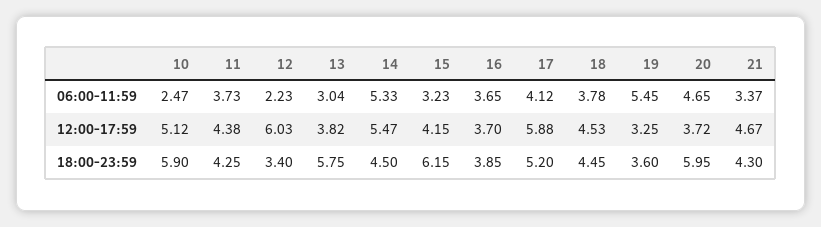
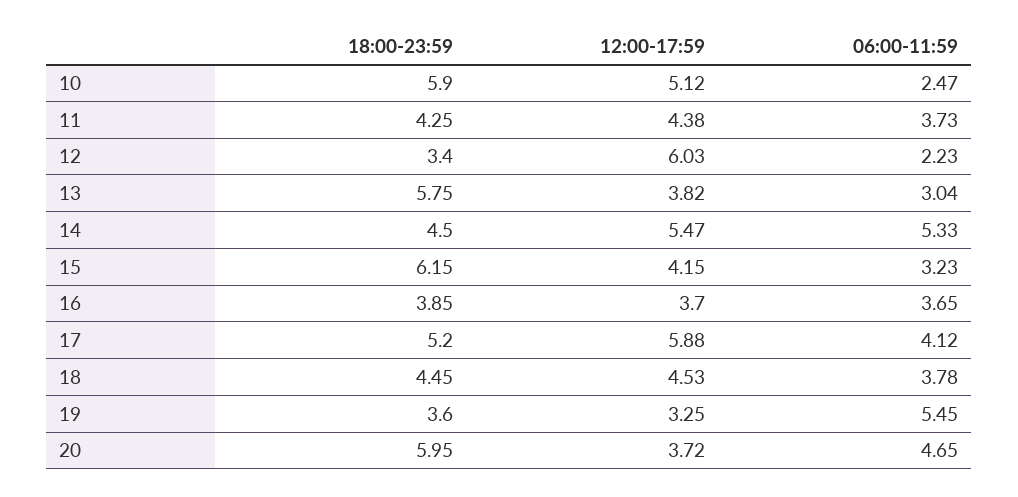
21, 06:00-11:59: 3.37 -> none
21, 12:00-17:59: 4.67 -> none
21, 18:00-23:59: 4.3 -> none

